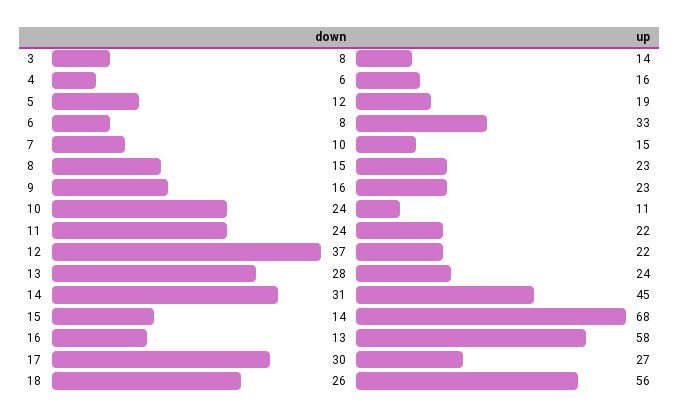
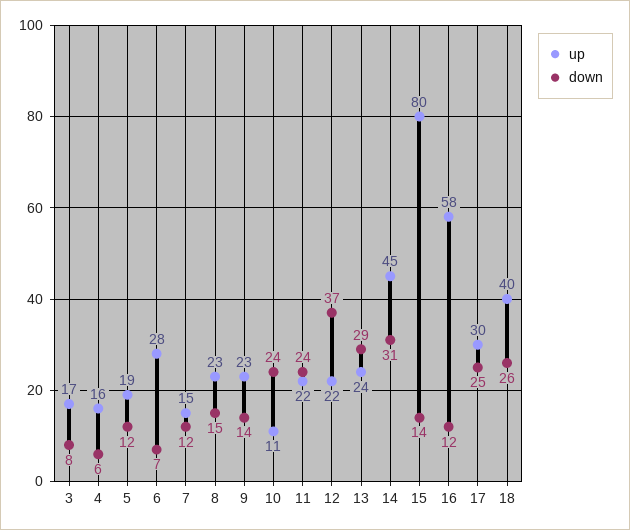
up, 3: 14 -> 17
down, 6: 8 -> 7
up, 6: 33 -> 28
down, 7: 10 -> 12
down, 9: 16 -> 14
down, 13: 28 -> 29
up, 15: 68 -> 80
down, 16: 13 -> 12
down, 17: 30 -> 25
up, 17: 27 -> 30
up, 18: 56 -> 40

